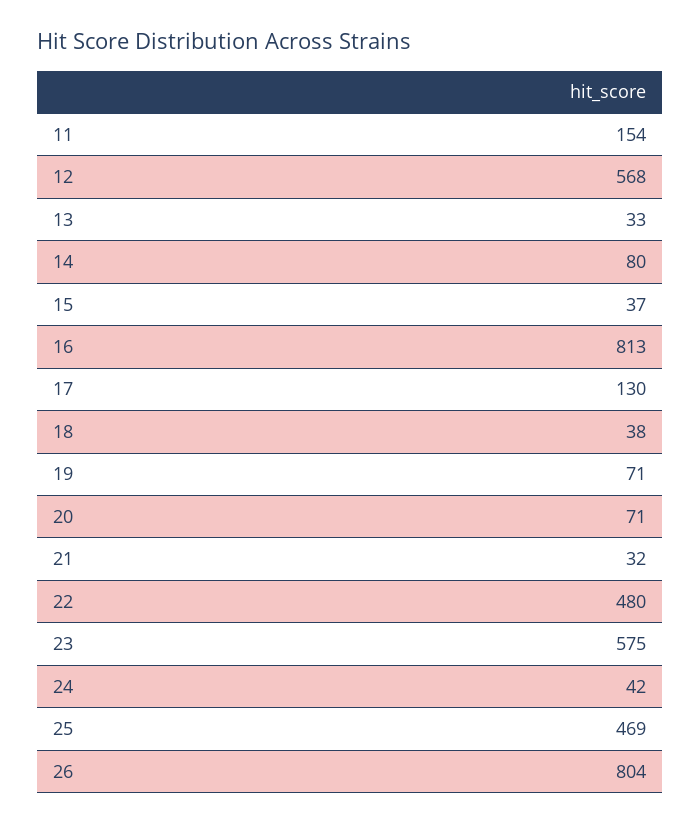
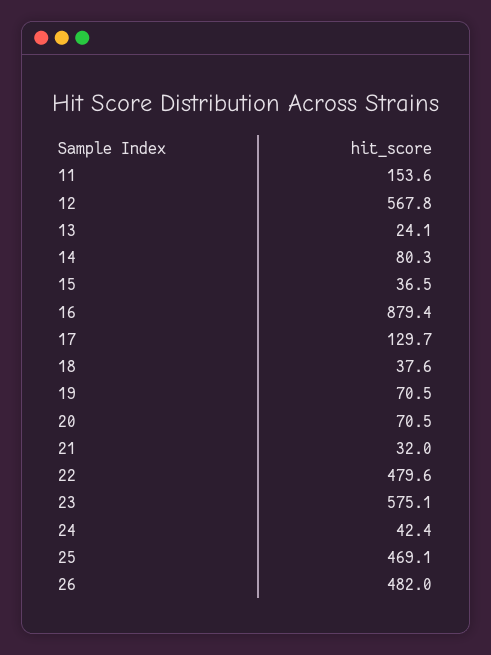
13: 33 -> 24.1
16: 813 -> 879.4
26: 804 -> 482

